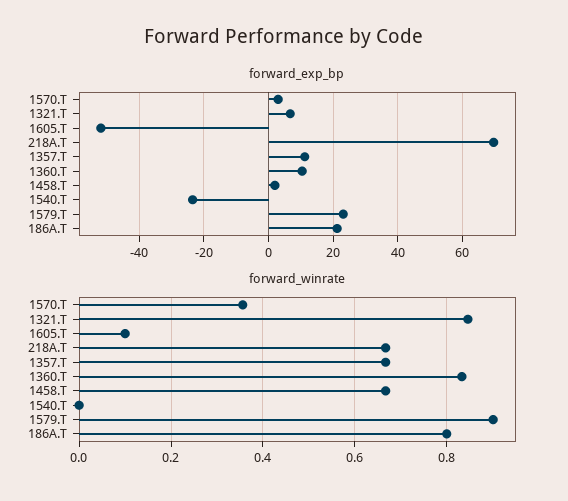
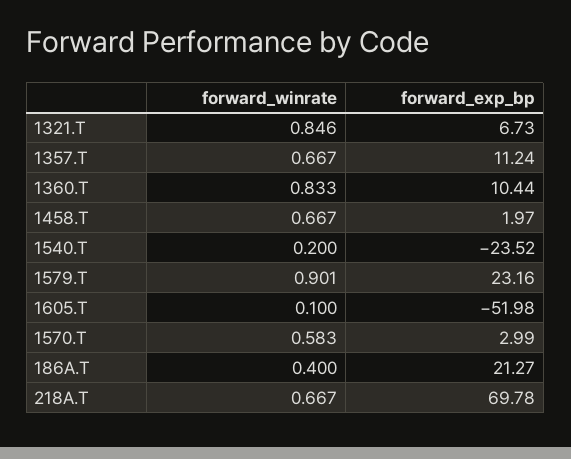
forward_winrate, 1570.T: 0.36 -> 0.583
forward_winrate, 1540.T: 0 -> 0.2
forward_winrate, 186A.T: 0.8 -> 0.4

